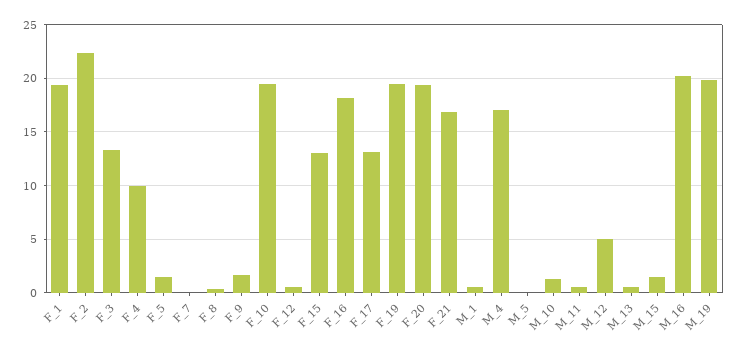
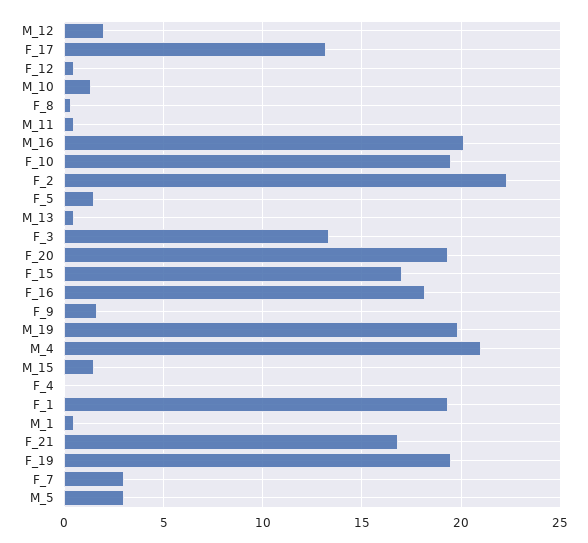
F_4: 10 -> 0
F_7: 0 -> 3
F_15: 13 -> 17
M_4: 17 -> 21
M_5: 0 -> 3
M_12: 5 -> 2

